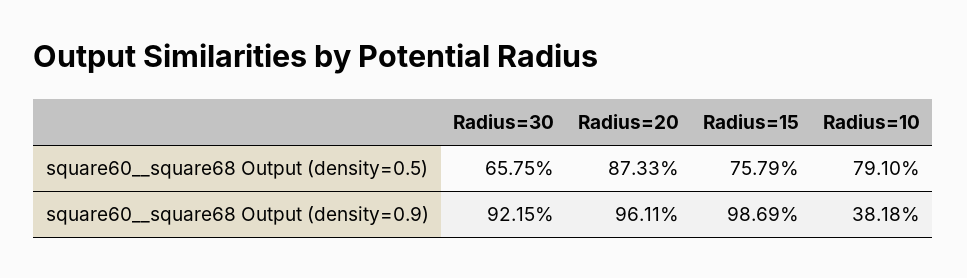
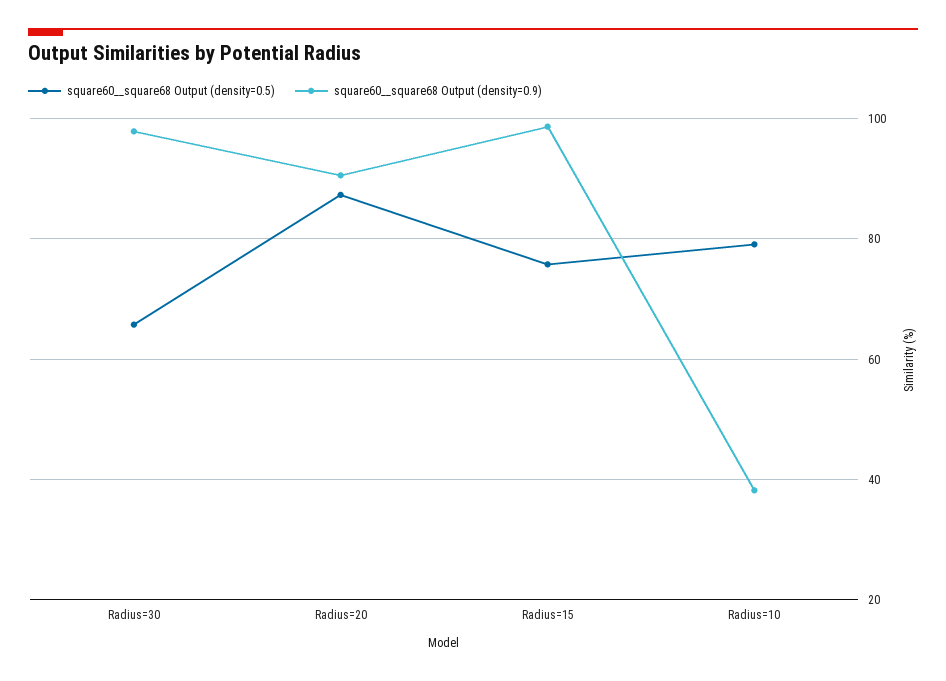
square60__square68 Output (density=0.9), Radius=30: 92.15 -> 98
square60__square68 Output (density=0.9), Radius=20: 96.11 -> 90

